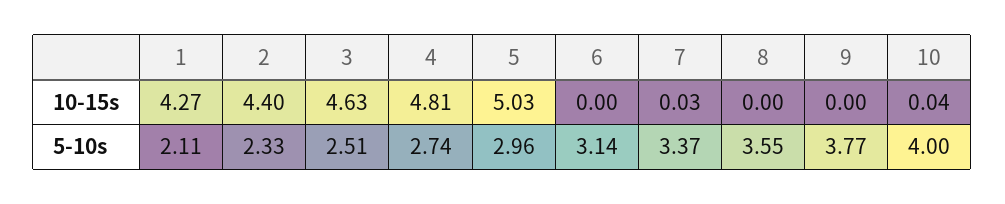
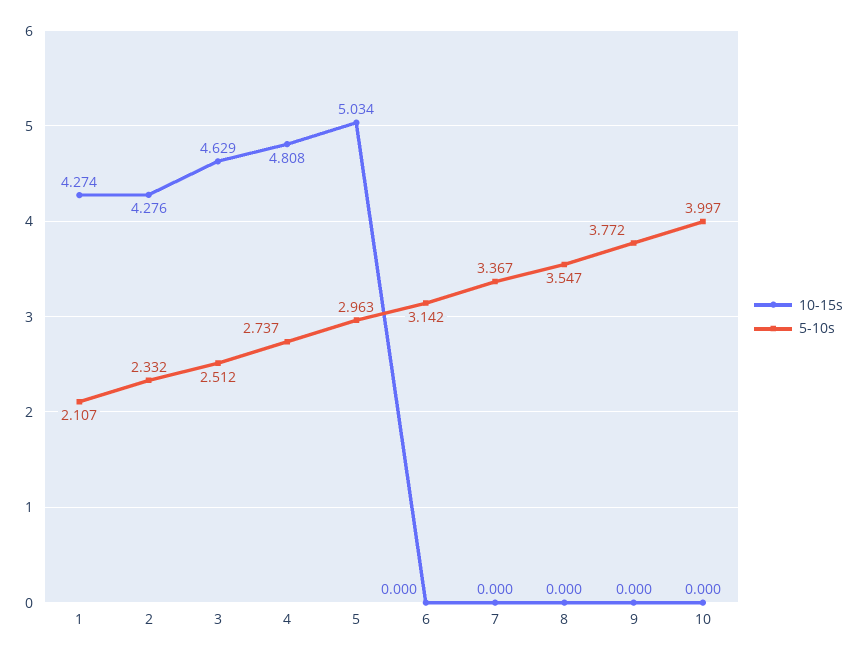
10-15s, 2: 4.4 -> 4.276
10-15s, 7: 0.03 -> 0
10-15s, 10: 0.04 -> 0

